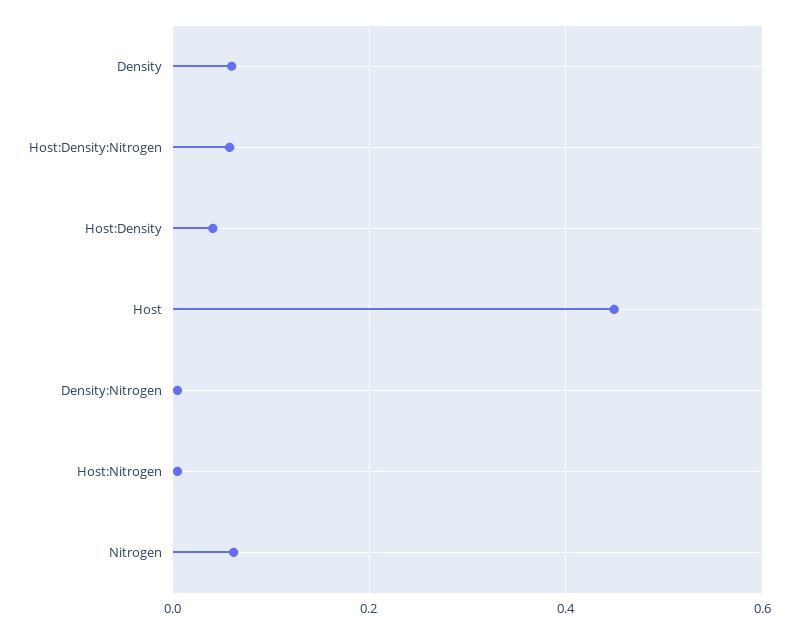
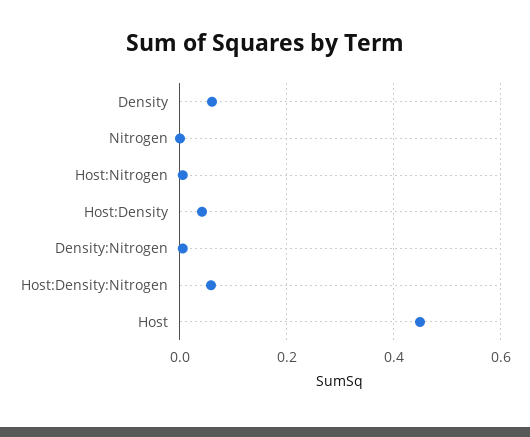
Nitrogen: 0.06 -> 0

